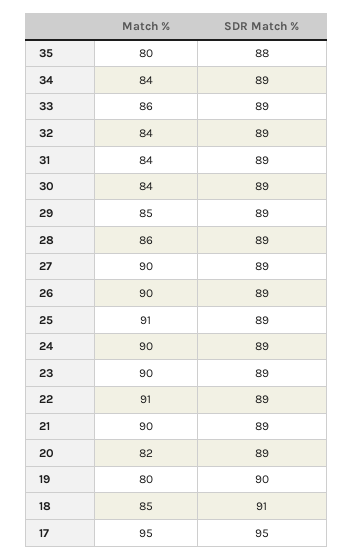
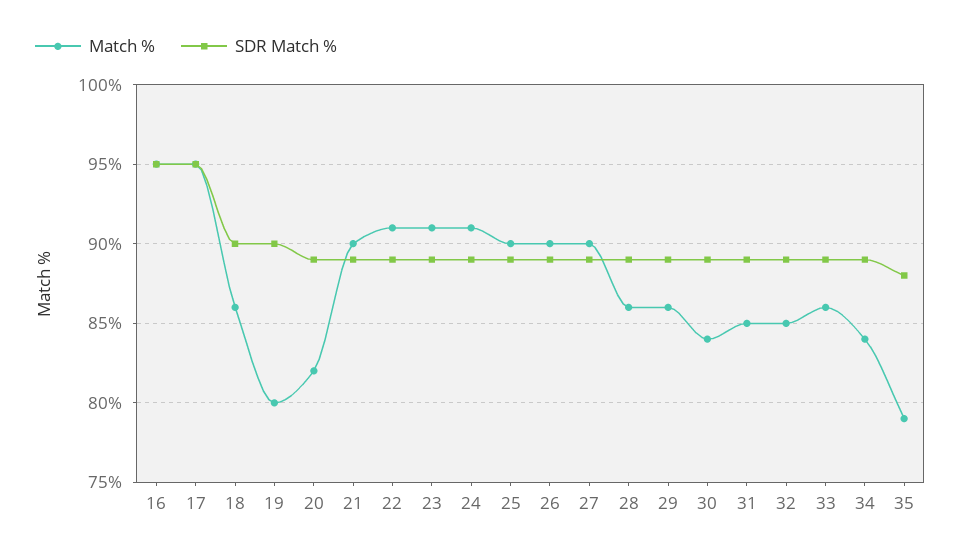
Match %, 35: 80 -> 79
Match %, 32: 84 -> 85
Match %, 31: 84 -> 85
Match %, 29: 85 -> 86
Match %, 25: 91 -> 90
Match %, 24: 90 -> 91
Match %, 23: 90 -> 91
Match %, 18: 85 -> 86
SDR Match %, 18: 91 -> 90
Match %, 16: none -> 95
SDR Match %, 16: none -> 95

